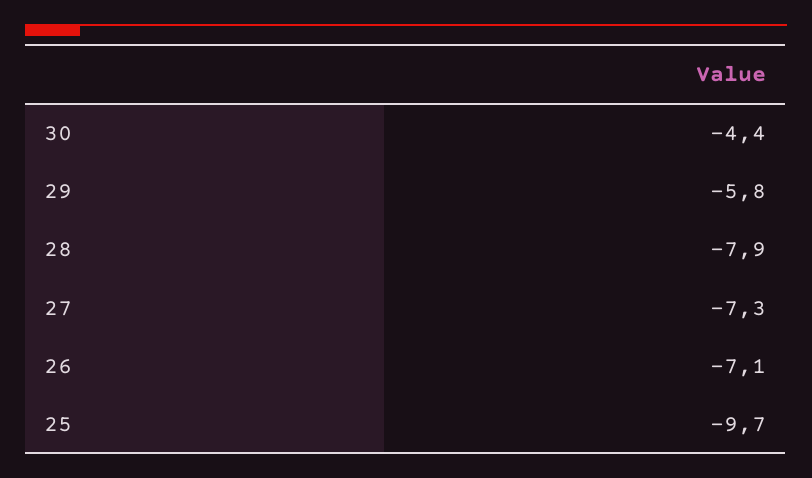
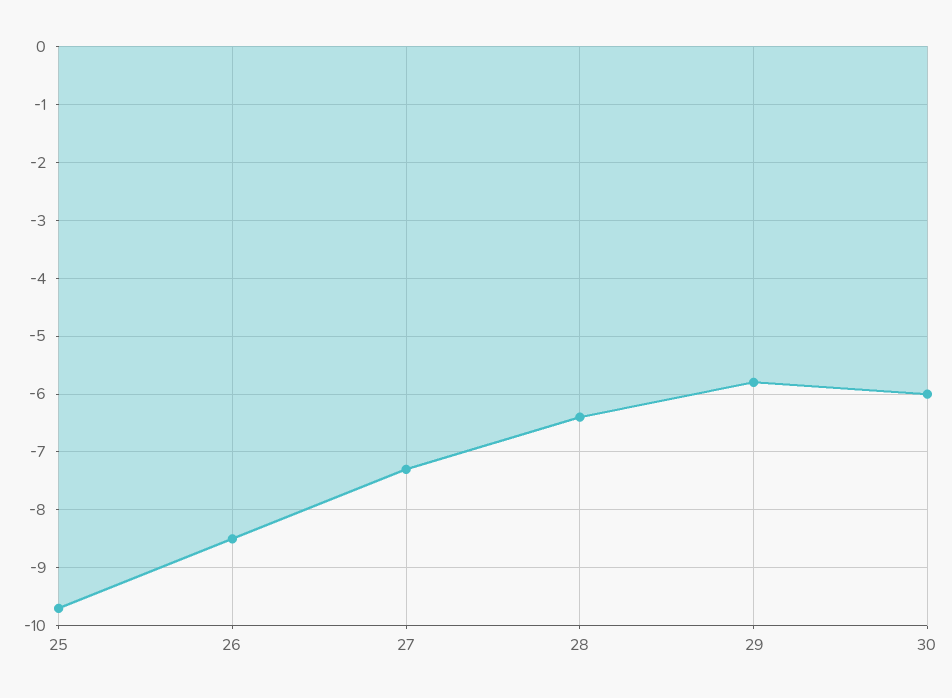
30: -4.4 -> -6
28: -7.9 -> -6.5
26: -7.1 -> -8.5

